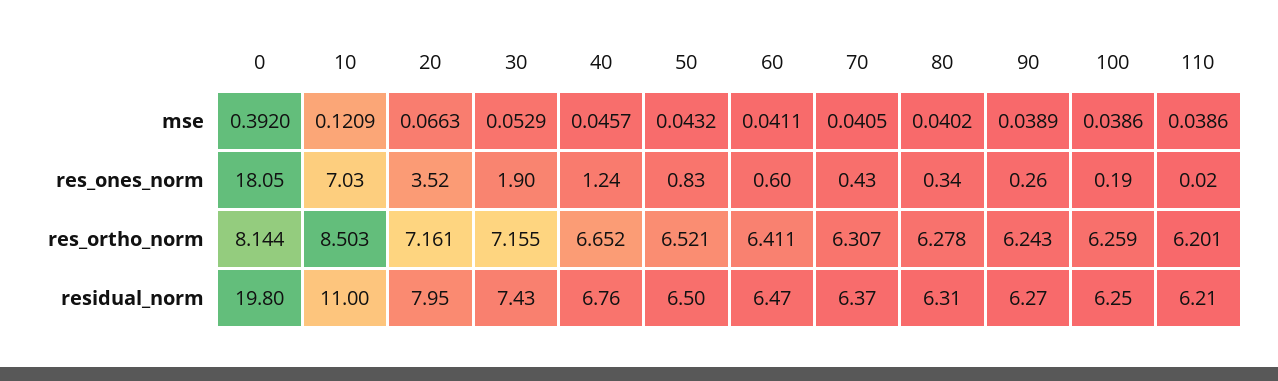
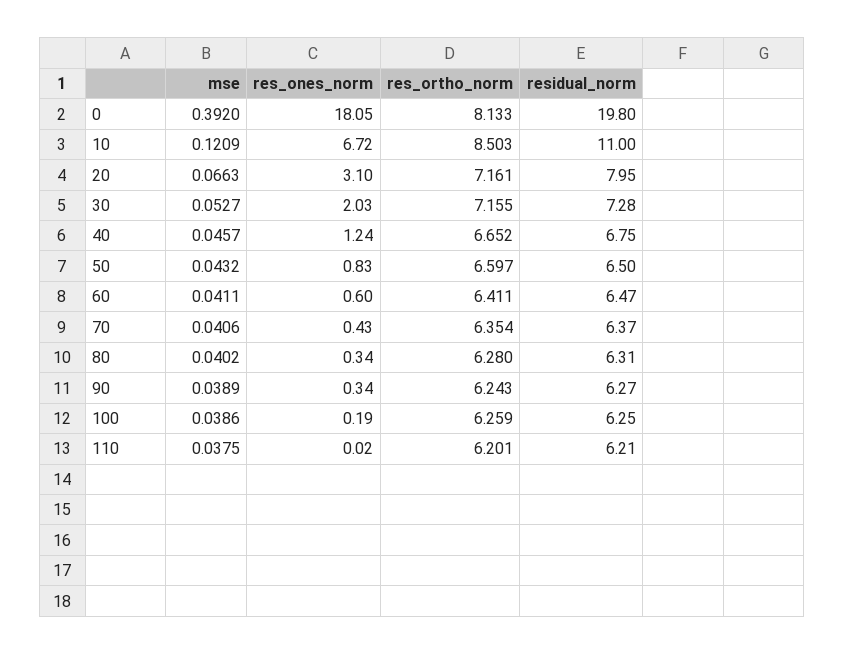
30, mse: 0.0529 -> 0.0527
70, mse: 0.0405 -> 0.0406
110, mse: 0.0386 -> 0.0375
10, res_ones_norm: 7.03 -> 6.72
20, res_ones_norm: 3.52 -> 3.1
30, res_ones_norm: 1.9 -> 2.03
90, res_ones_norm: 0.26 -> 0.34
0, res_ortho_norm: 8.144 -> 8.133
50, res_ortho_norm: 6.521 -> 6.597
70, res_ortho_norm: 6.307 -> 6.354
80, res_ortho_norm: 6.278 -> 6.28
30, residual_norm: 7.43 -> 7.28
40, residual_norm: 6.76 -> 6.75

